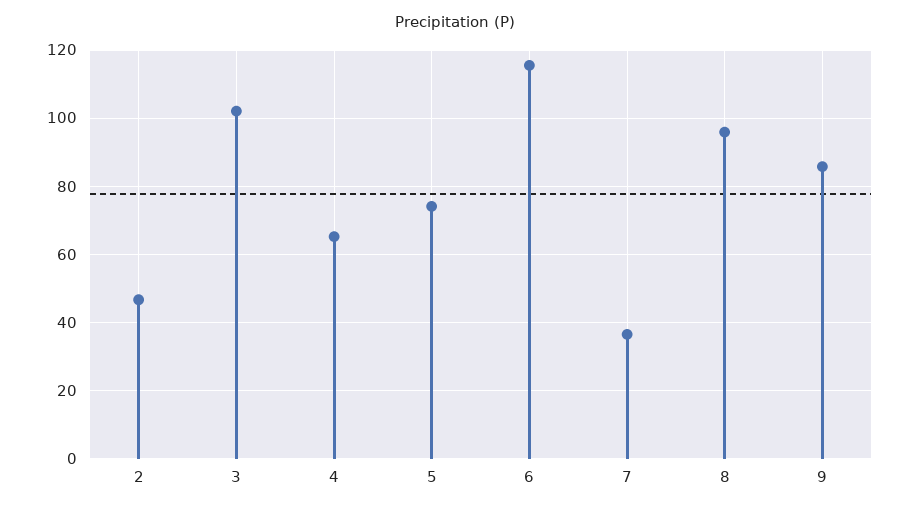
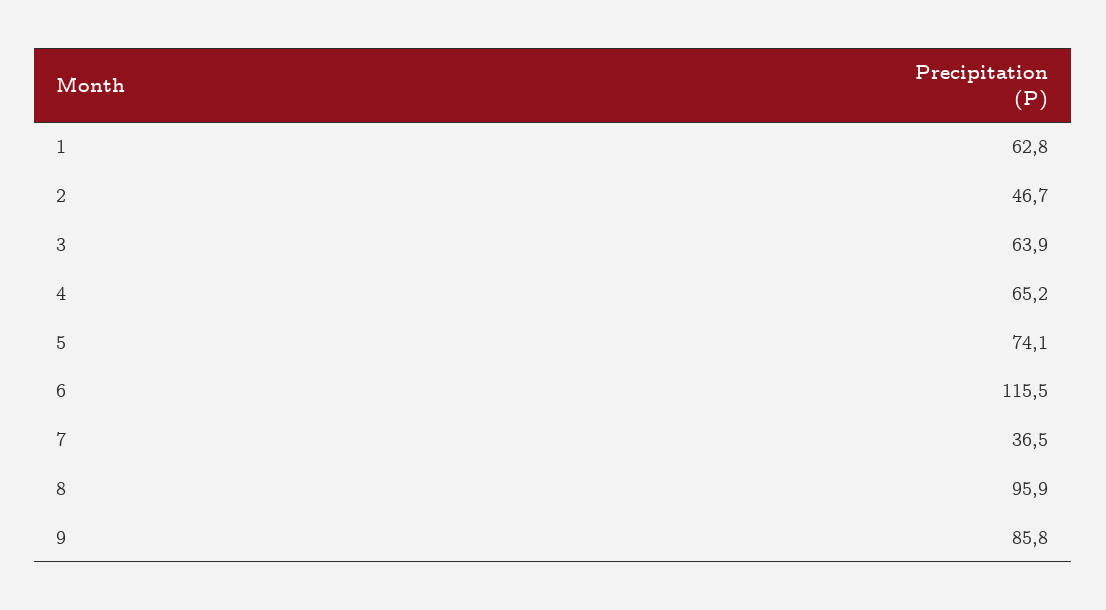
3: 102 -> 63.9
1: none -> 62.8

